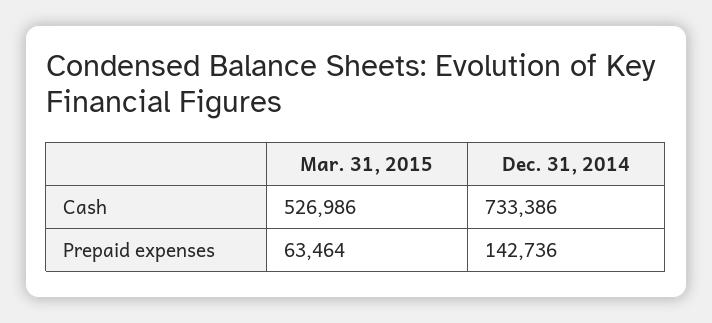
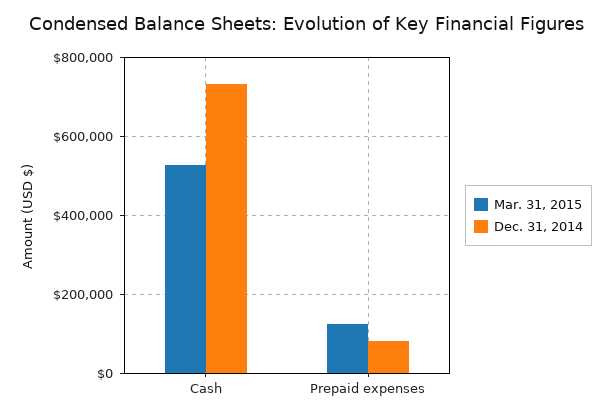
Mar. 31, 2015, Prepaid expenses: 63464 -> 120000
Dec. 31, 2014, Prepaid expenses: 142736 -> 80000

